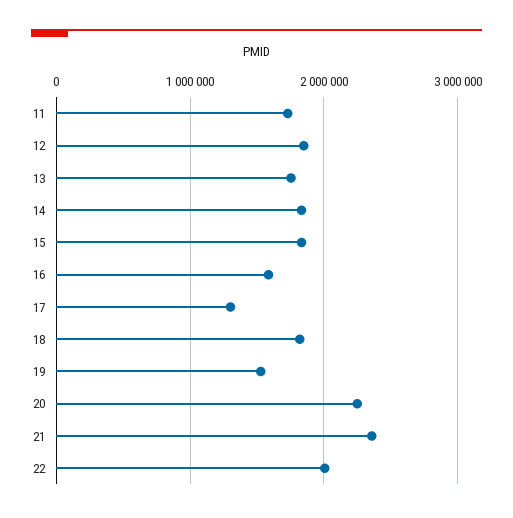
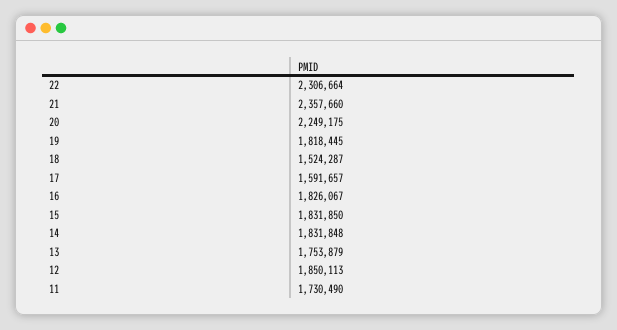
16: 1600000 -> 1826067
17: 1300000 -> 1591657
18: 1800000 -> 1524287
19: 1500000 -> 1818445
22: 2000000 -> 2306664

